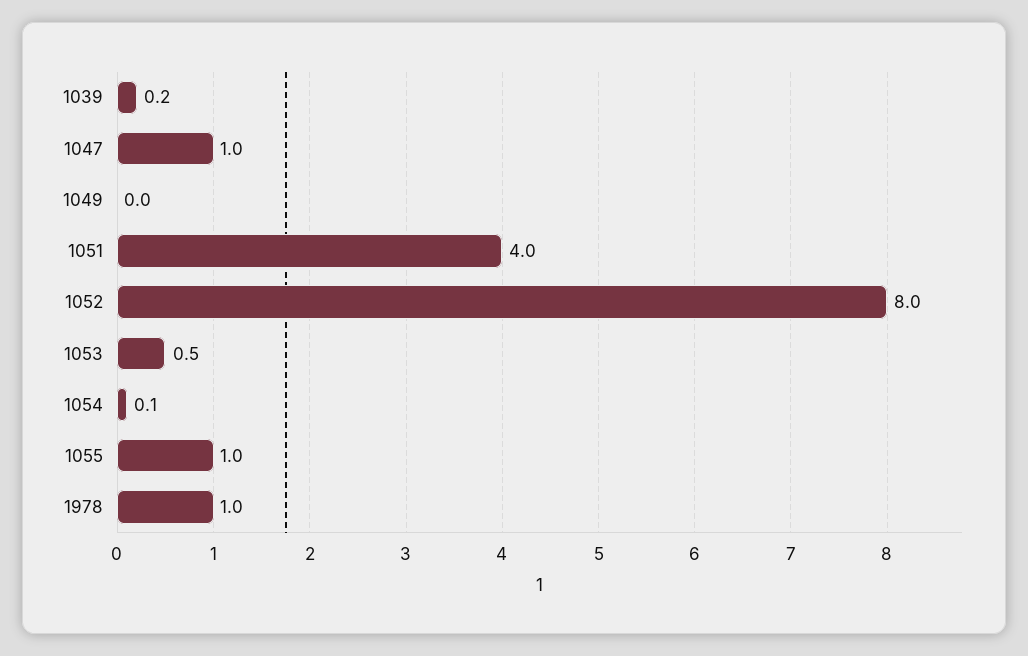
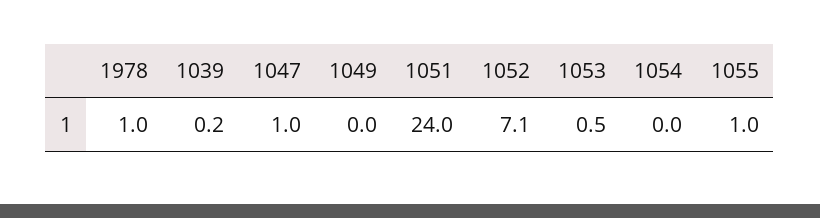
1051: 4 -> 24
1052: 8 -> 7.1
1054: 0.1 -> 0

